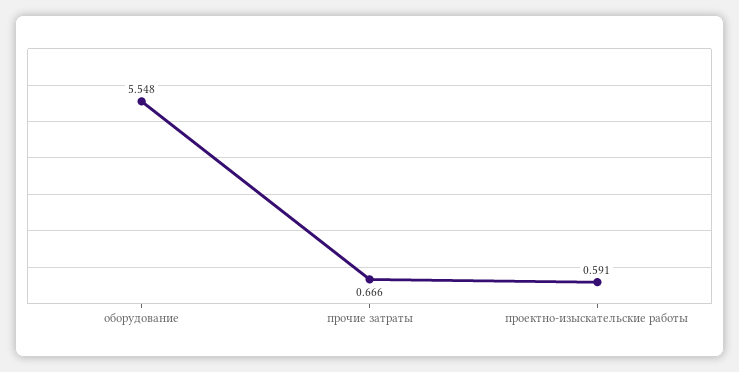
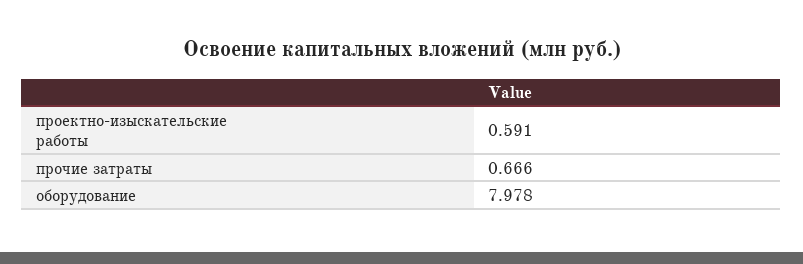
оборудование: 5.548 -> 7.978

